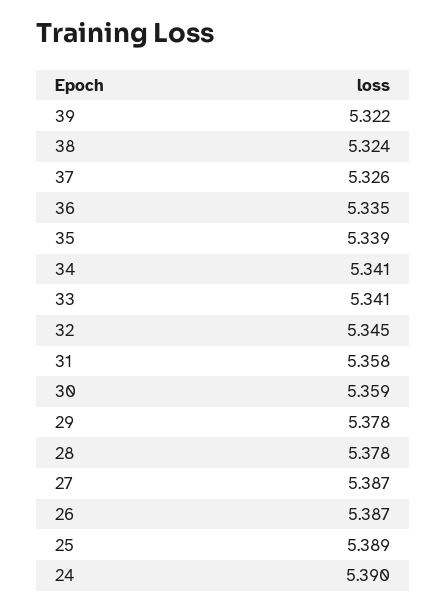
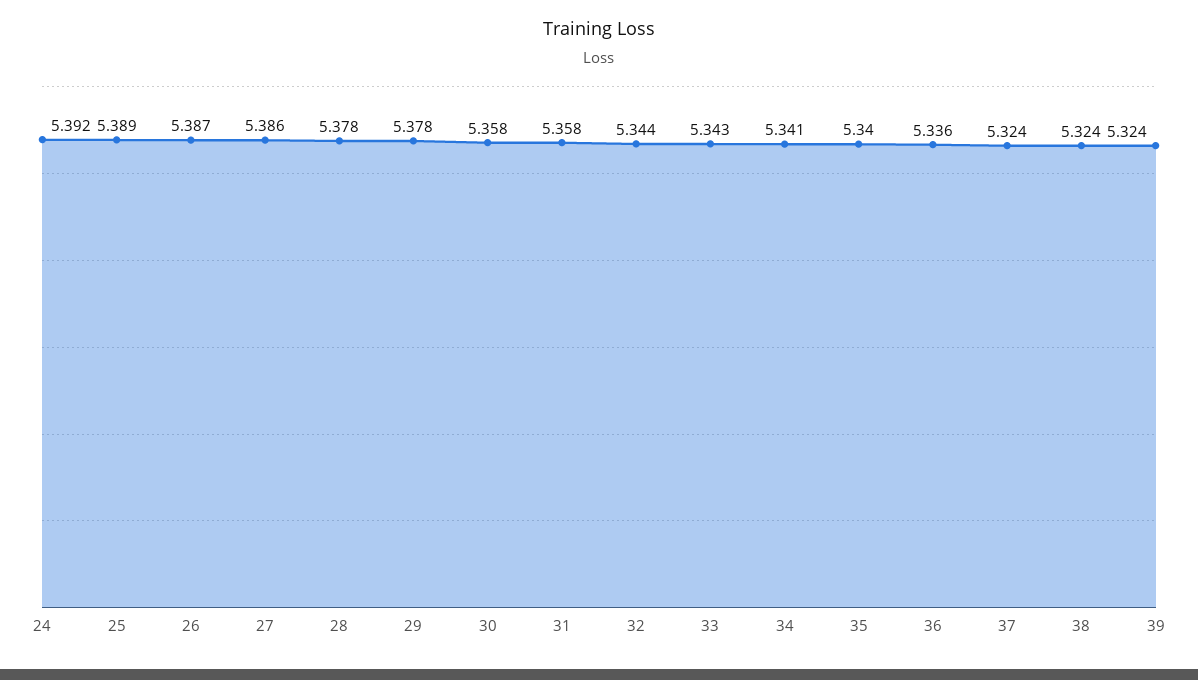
39: 5.322 -> 5.324
37: 5.326 -> 5.324
36: 5.335 -> 5.336
35: 5.339 -> 5.34
33: 5.341 -> 5.343
32: 5.345 -> 5.344
30: 5.359 -> 5.358
27: 5.387 -> 5.386
24: 5.39 -> 5.392

